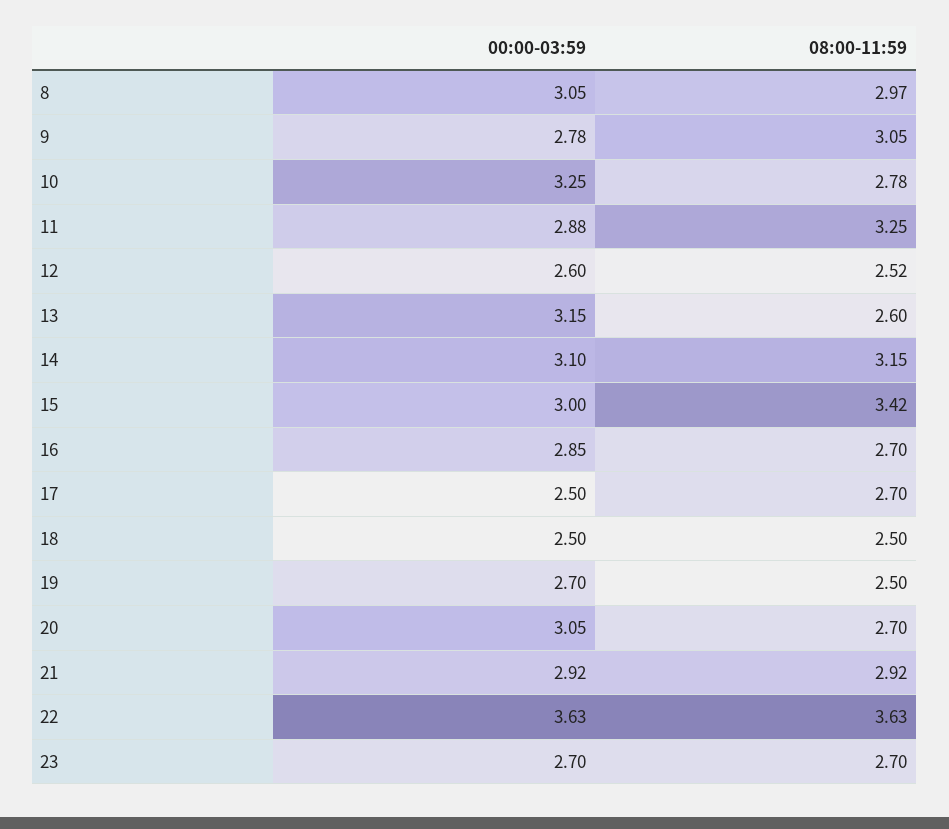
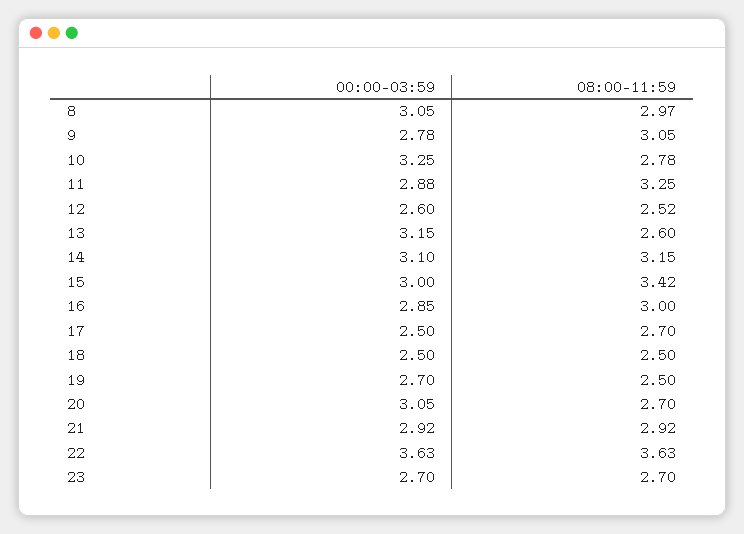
08:00-11:59, 16: 2.7 -> 3

